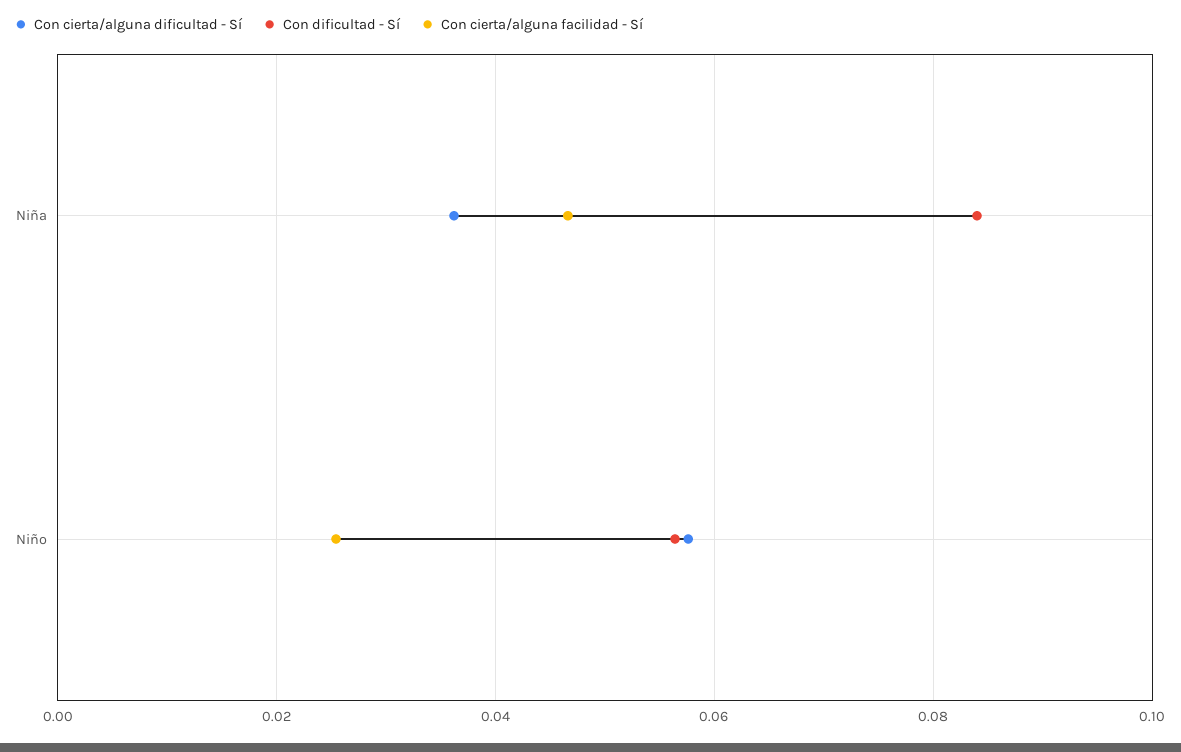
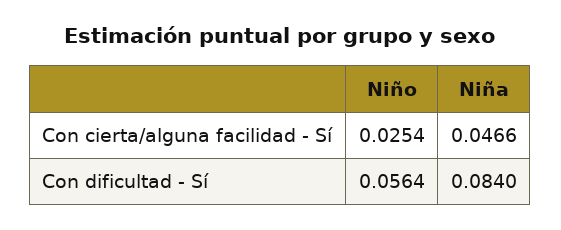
Con cierta/alguna dificultad - Sí, Niña: 0.036 -> none
Con cierta/alguna dificultad - Sí, Niño: 0.058 -> none

